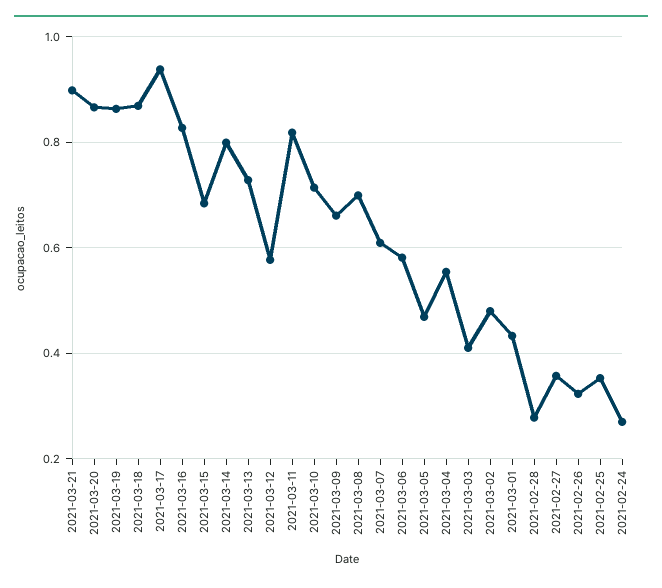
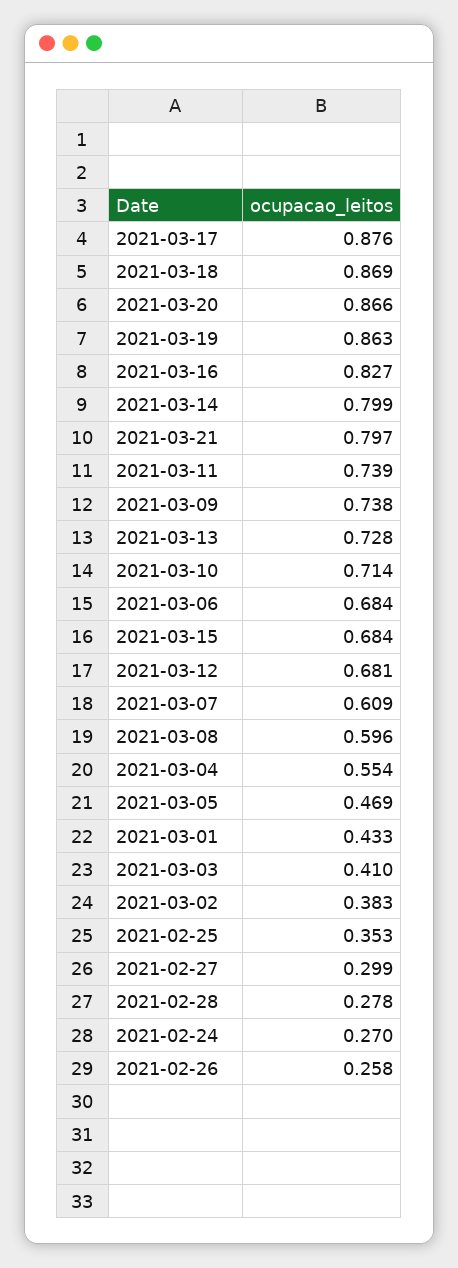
2021-03-21: 0.9 -> 0.797
2021-03-17: 0.94 -> 0.876
2021-03-12: 0.58 -> 0.681
2021-03-11: 0.82 -> 0.739
2021-03-09: 0.66 -> 0.738
2021-03-08: 0.7 -> 0.596
2021-03-06: 0.58 -> 0.684
2021-03-02: 0.48 -> 0.383
2021-02-27: 0.36 -> 0.299
2021-02-26: 0.32 -> 0.258

